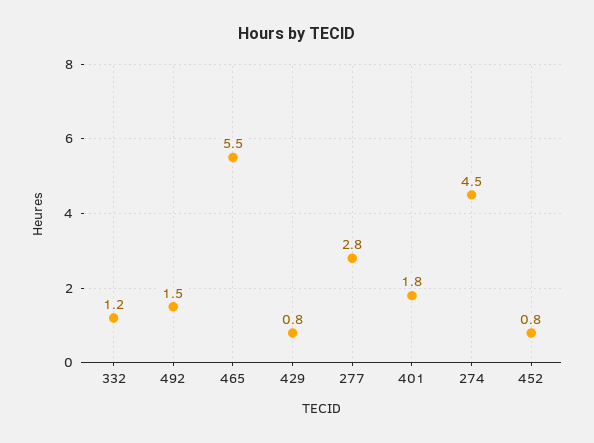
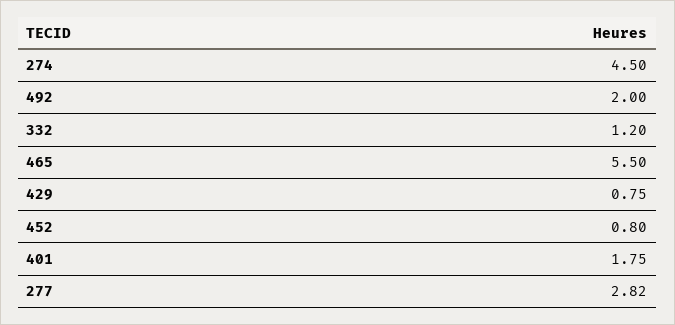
492: 1.5 -> 2

